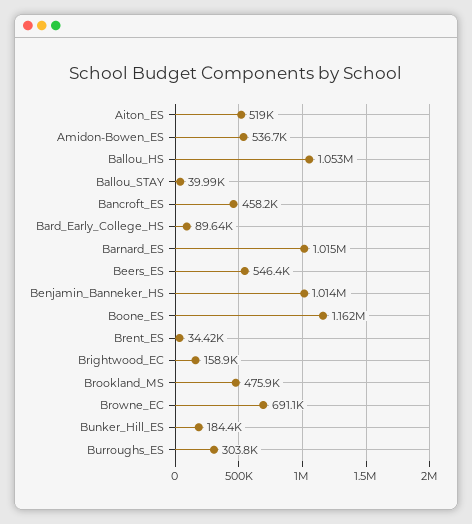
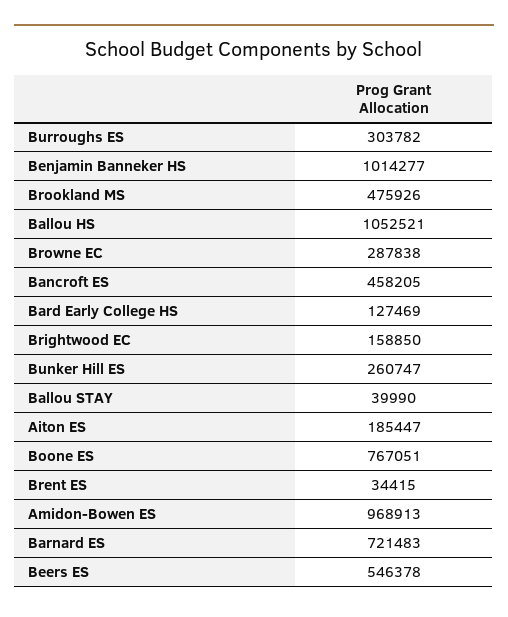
Aiton_ES: 519000 -> 185447
Amidon-Bowen_ES: 536700 -> 968913
Bard_Early_College_HS: 89640 -> 127469
Barnard_ES: 1015000 -> 721483
Boone_ES: 1162000 -> 767051
Browne_EC: 691100 -> 287838
Bunker_Hill_ES: 184400 -> 260747

